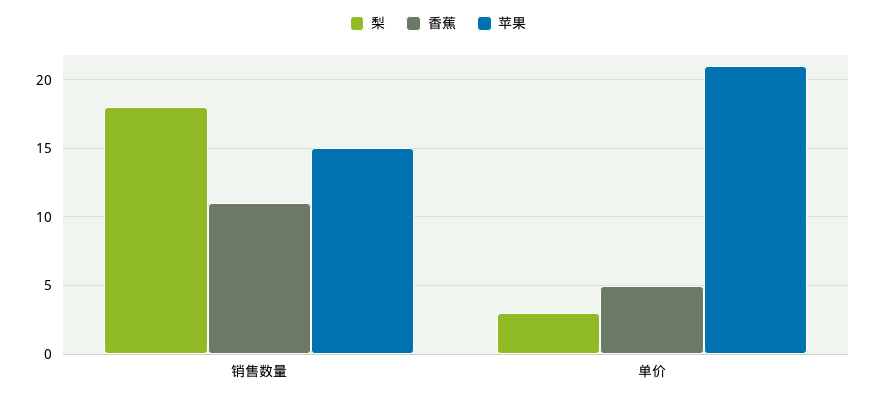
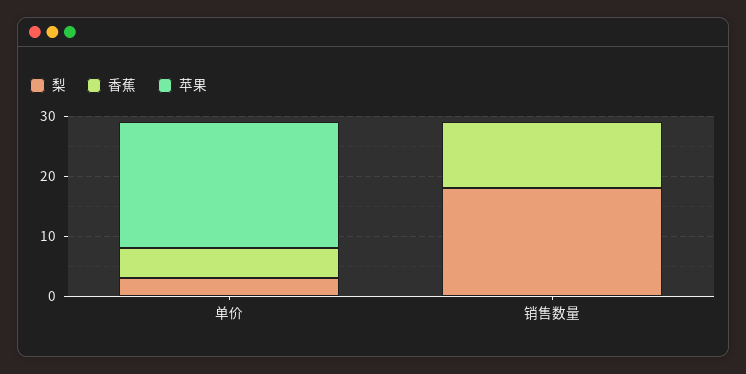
苹果, 销售数量: 15 -> 0

